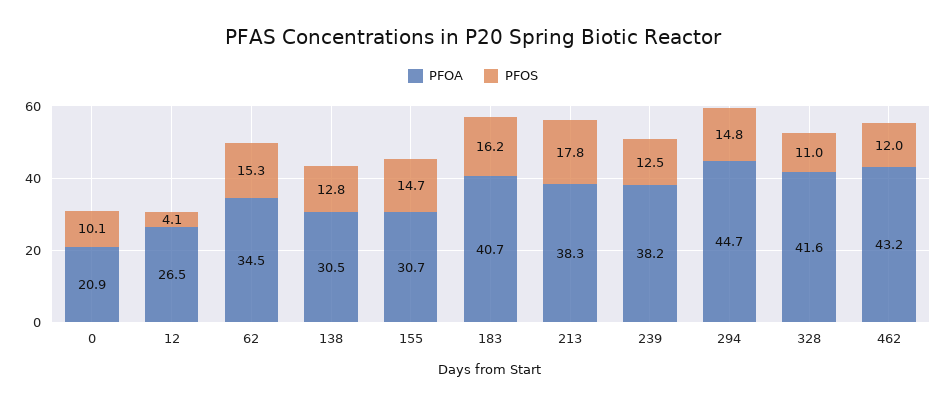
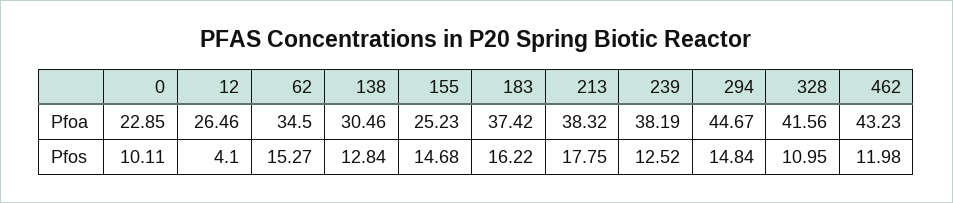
PFOA, 0: 20.9 -> 22.85
PFOA, 155: 30.7 -> 25.23
PFOA, 183: 40.7 -> 37.42

